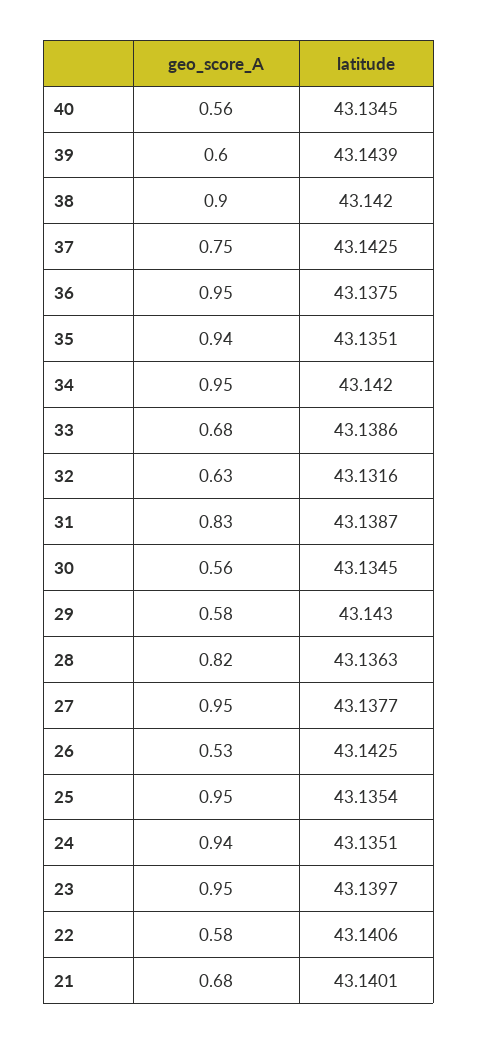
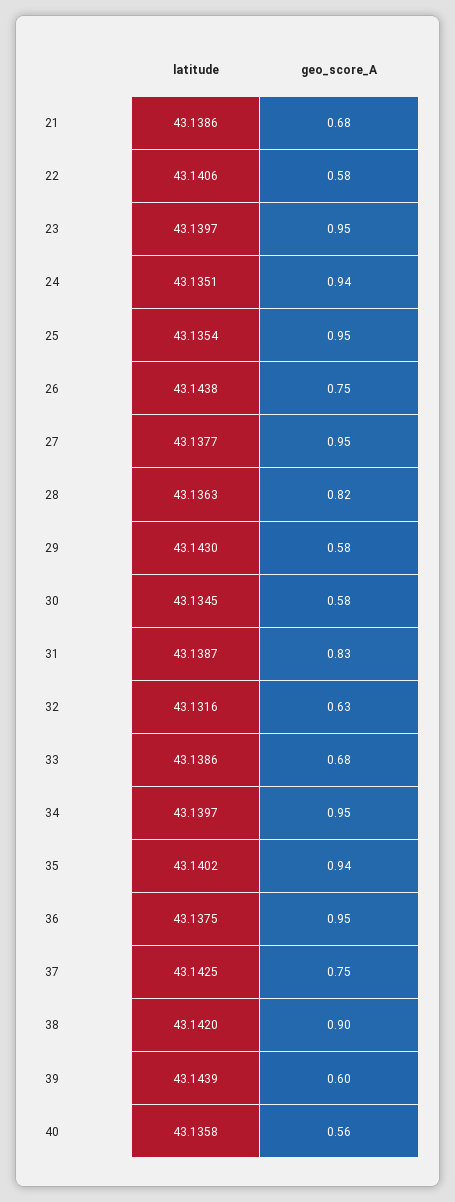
latitude, 40: 43.1345 -> 43.1358
latitude, 35: 43.1351 -> 43.1402
latitude, 34: 43.142 -> 43.1397
geo_score_A, 30: 0.56 -> 0.58
geo_score_A, 26: 0.53 -> 0.75
latitude, 26: 43.1425 -> 43.1438
latitude, 21: 43.1401 -> 43.1386

